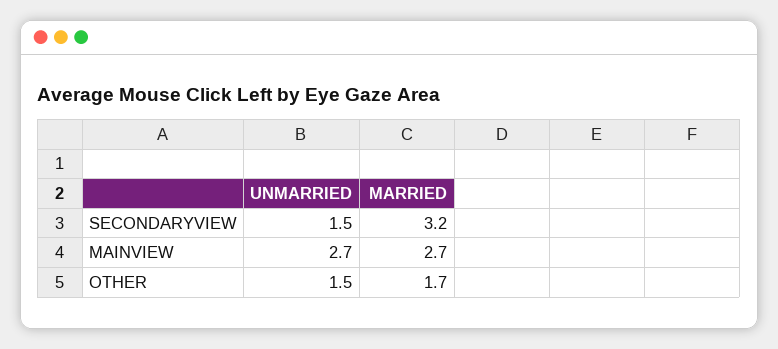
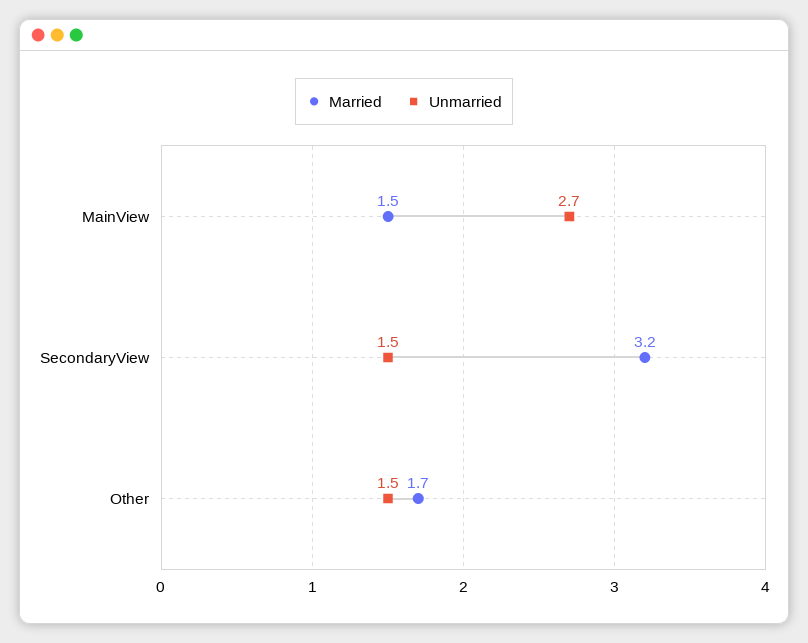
MARRIED, MAINVIEW: 2.7 -> 1.5

